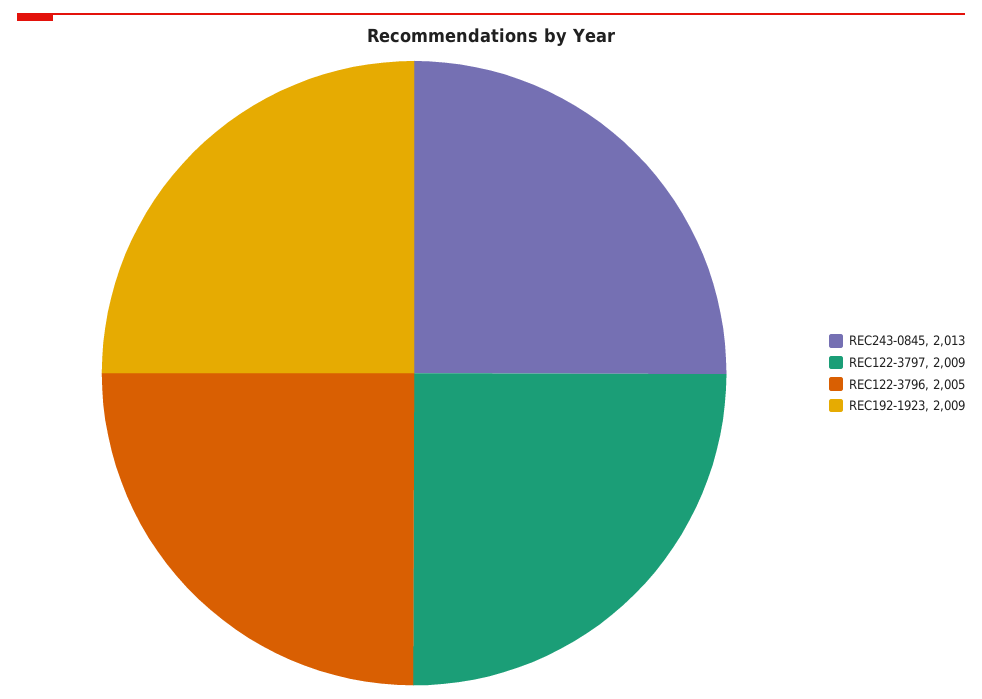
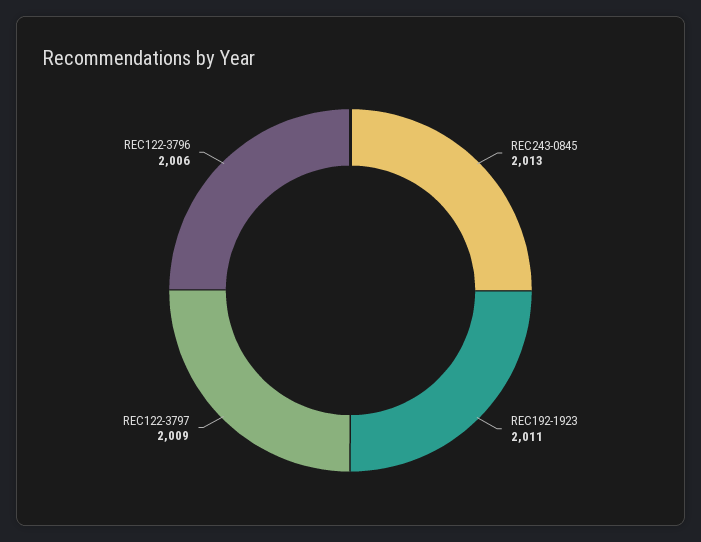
REC122-3796: 2005 -> 2006
REC192-1923: 2009 -> 2011

